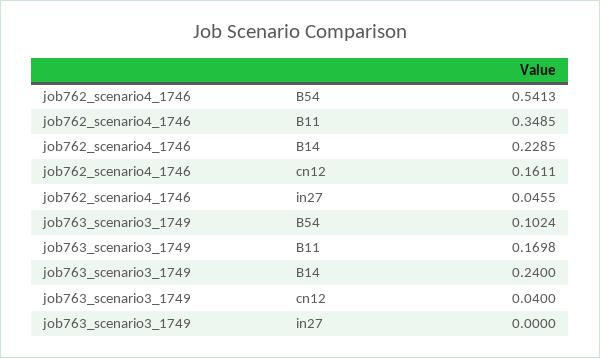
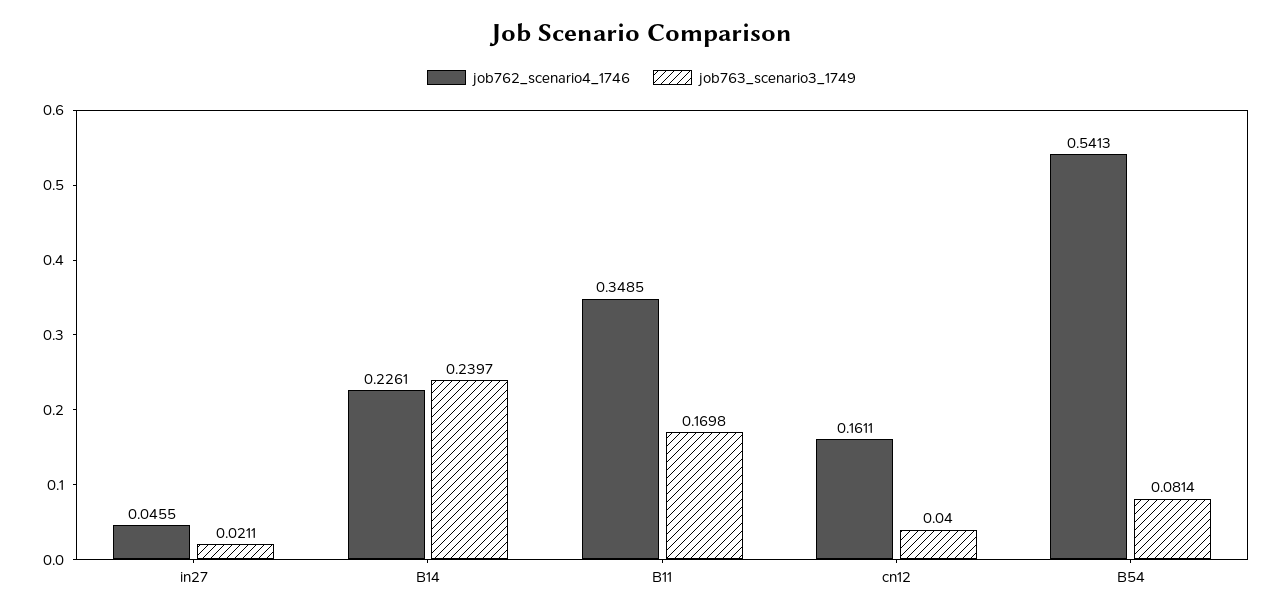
job762_scenario4_1746, B14: 0.2285 -> 0.2261
job763_scenario3_1749, B54: 0.1024 -> 0.0814
job763_scenario3_1749, B14: 0.24 -> 0.2397
job763_scenario3_1749, in27: 0 -> 0.0211

